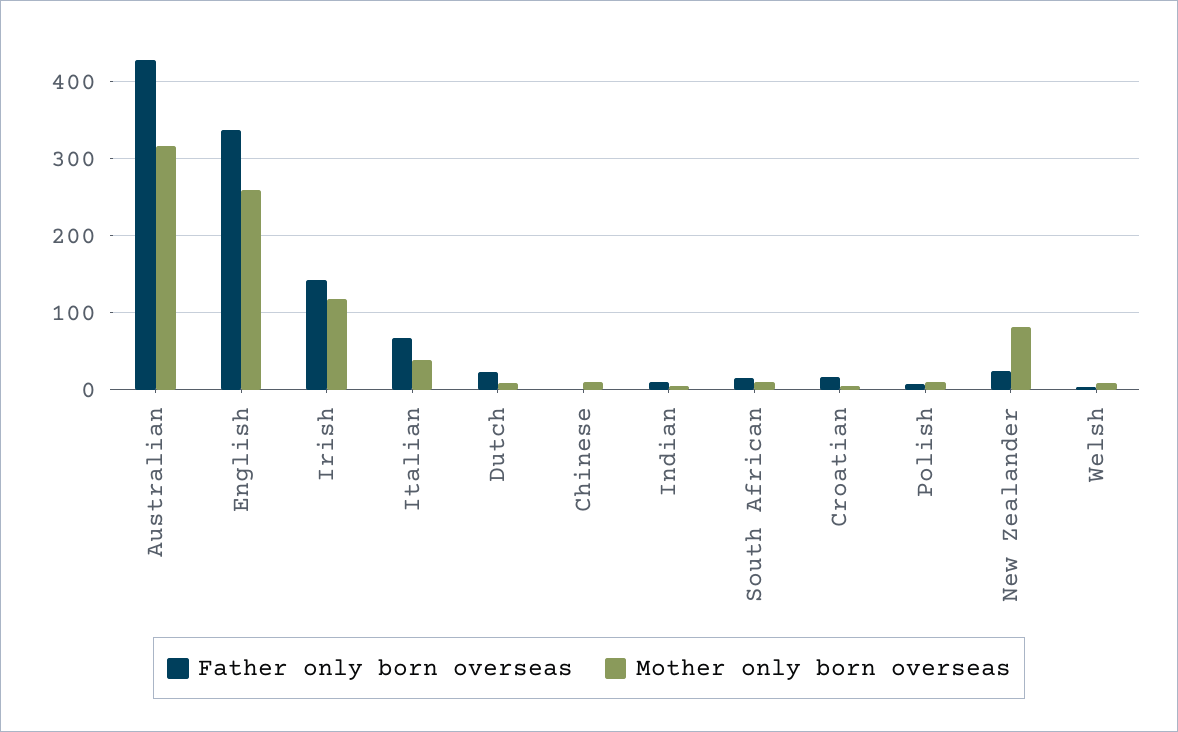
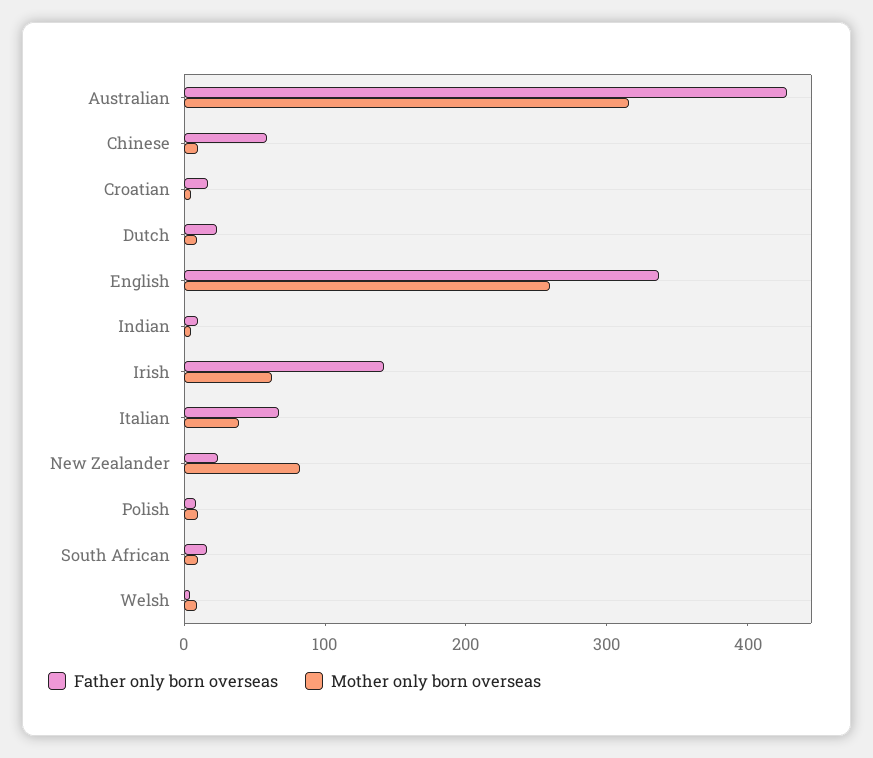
Mother only born overseas, Irish: 120 -> 60
Father only born overseas, Chinese: 0 -> 60

